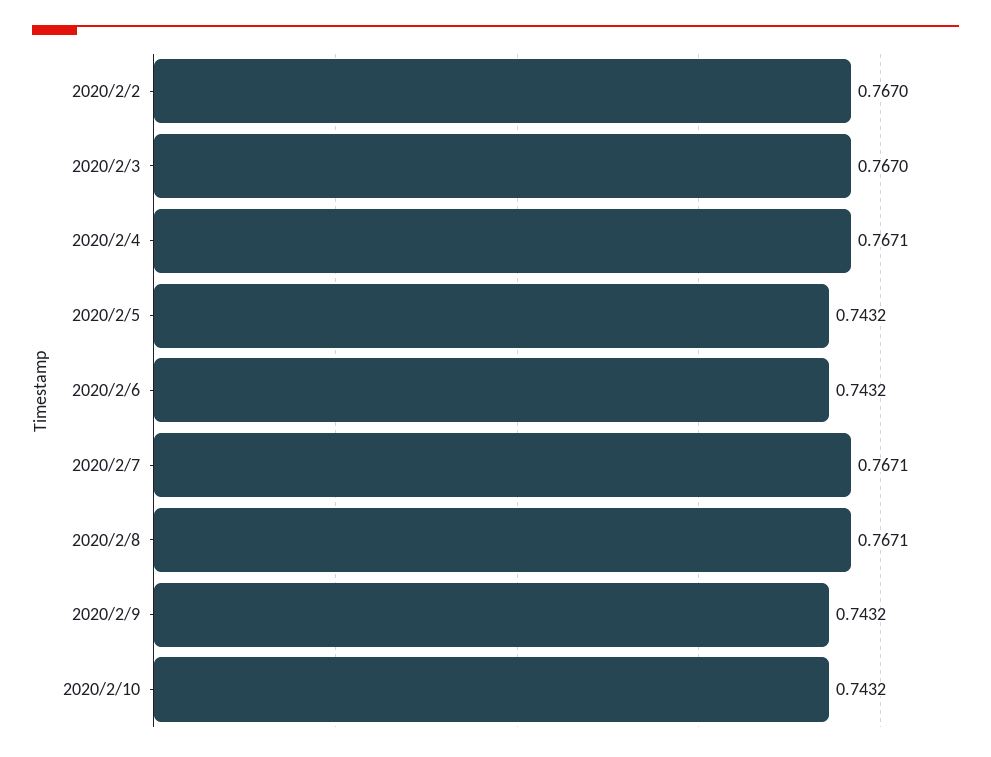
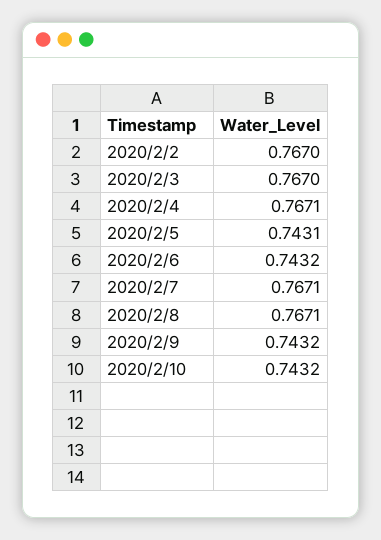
2020/2/5: 0.7432 -> 0.7431

